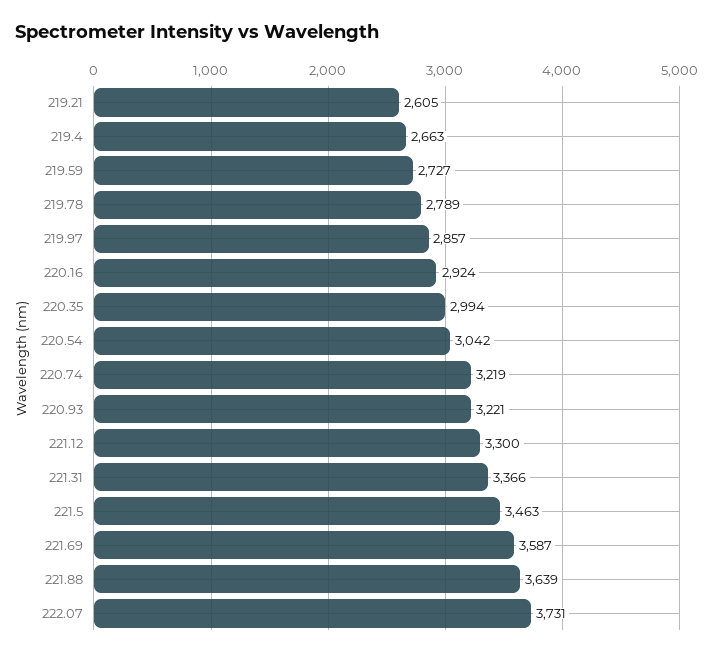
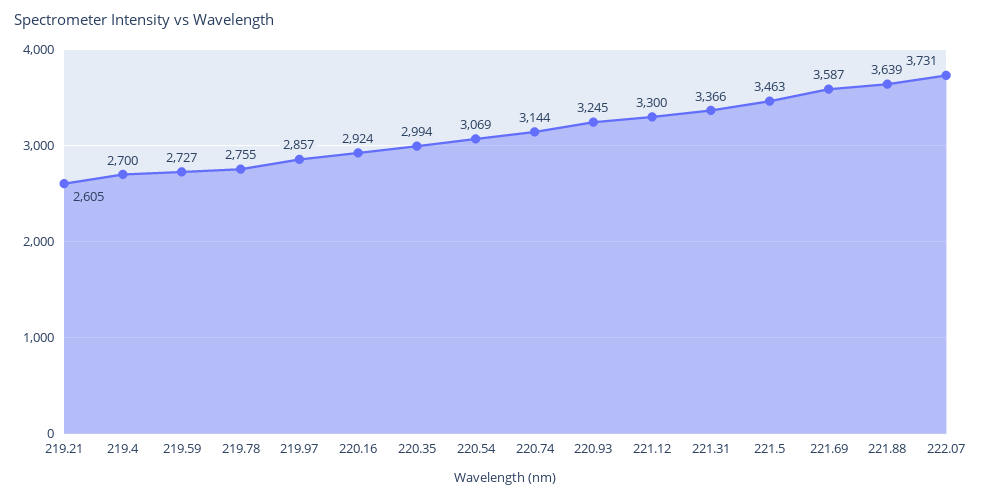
219.4: 2663 -> 2700
219.78: 2789 -> 2755
220.54: 3042 -> 3069
220.74: 3219 -> 3144
220.93: 3221 -> 3245

